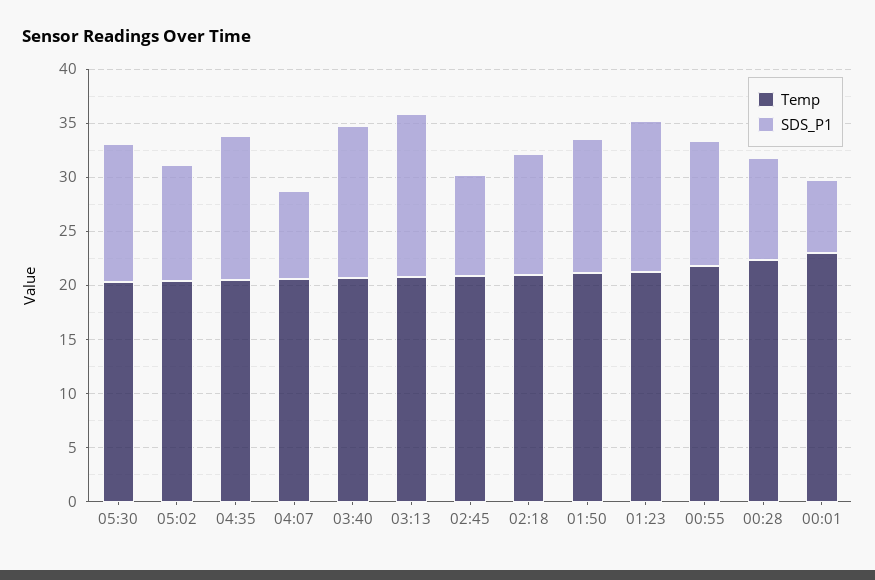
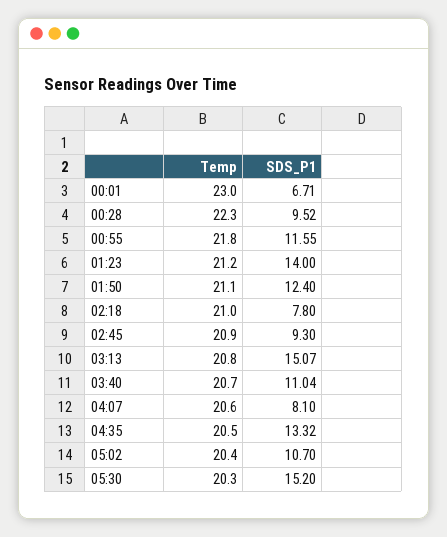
SDS_P1, 05:30: 13 -> 15.2
SDS_P1, 03:40: 14 -> 11.04
SDS_P1, 02:18: 11 -> 7.8

